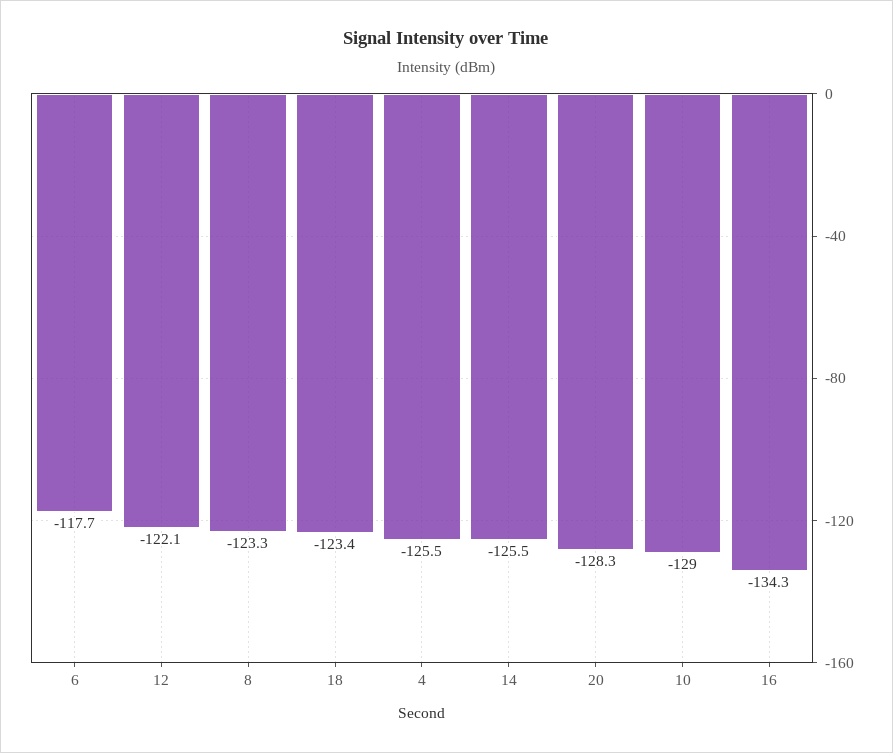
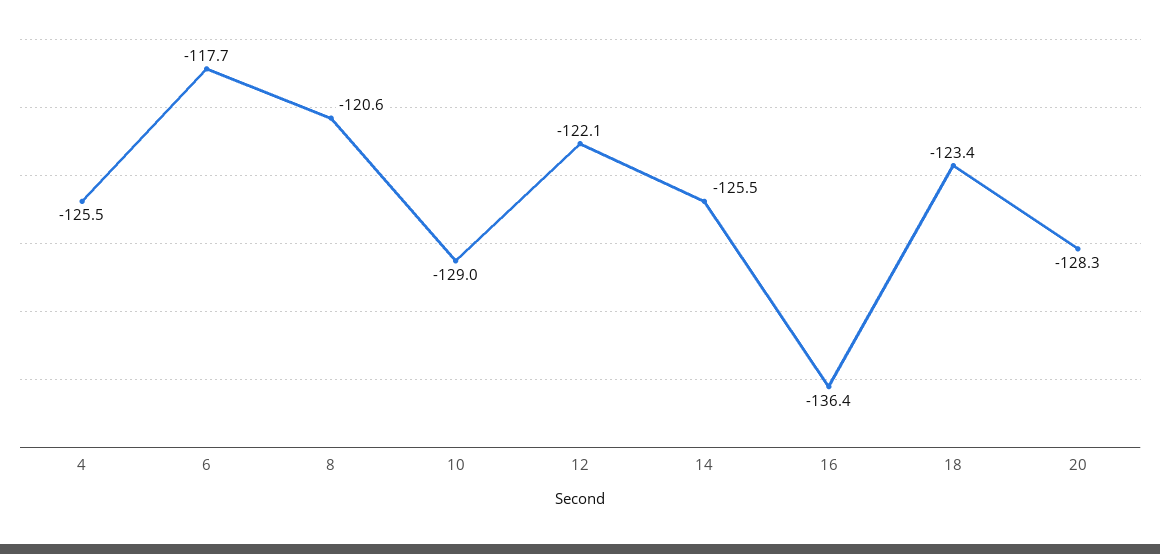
8: -123.3 -> -120.6
16: -134.3 -> -136.4

